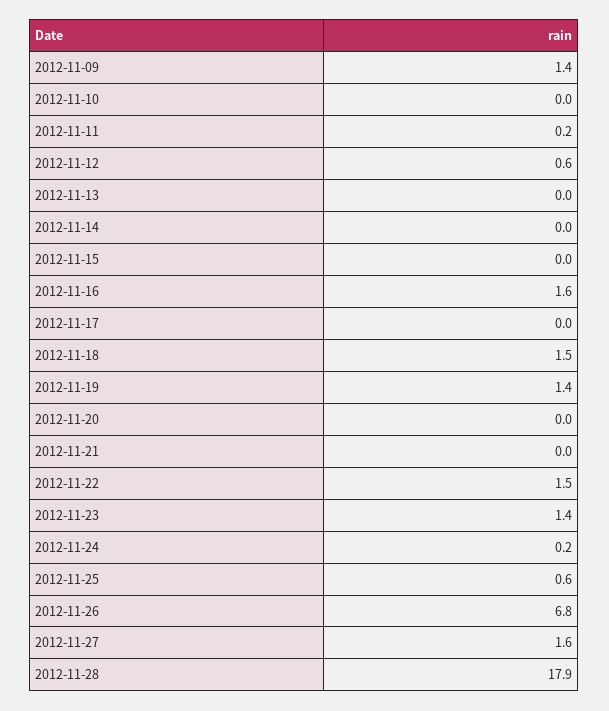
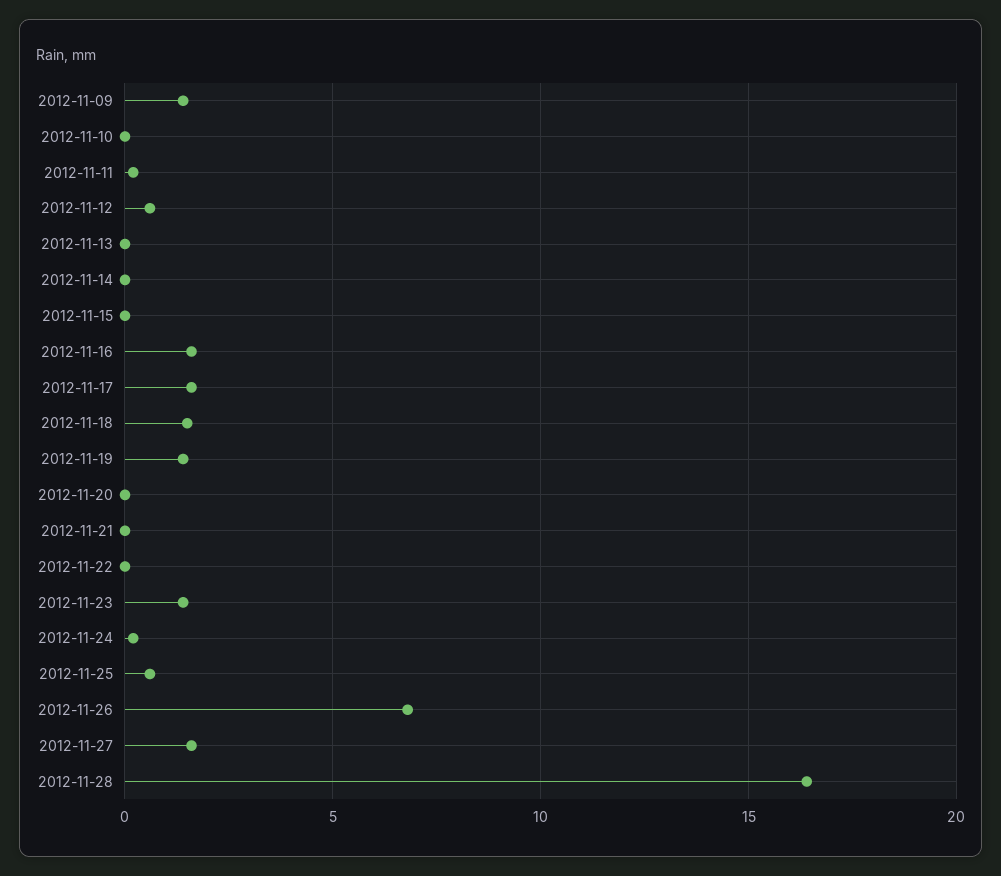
2012-11-17: 0 -> 1.5
2012-11-22: 1.5 -> 0
2012-11-28: 17.9 -> 16.5

